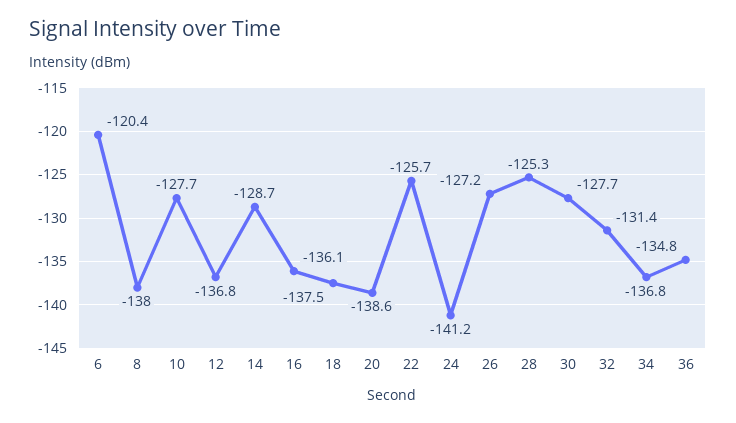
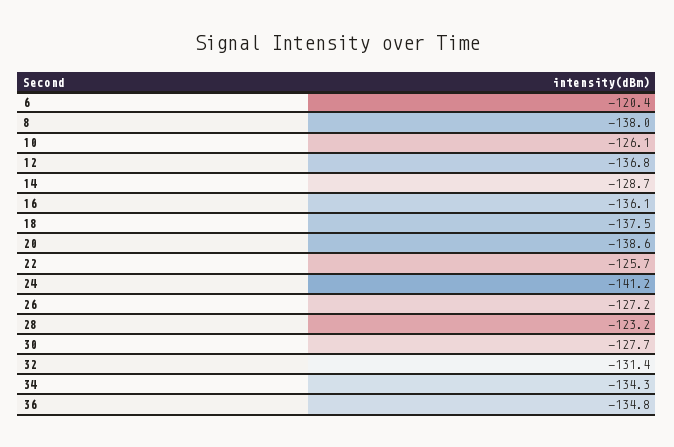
10: -127.7 -> -126.1
28: -125.3 -> -123.2
34: -136.8 -> -134.3

